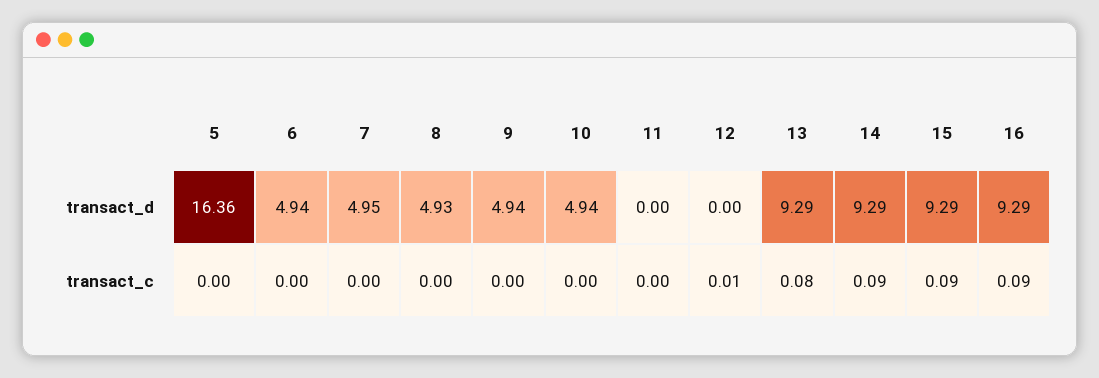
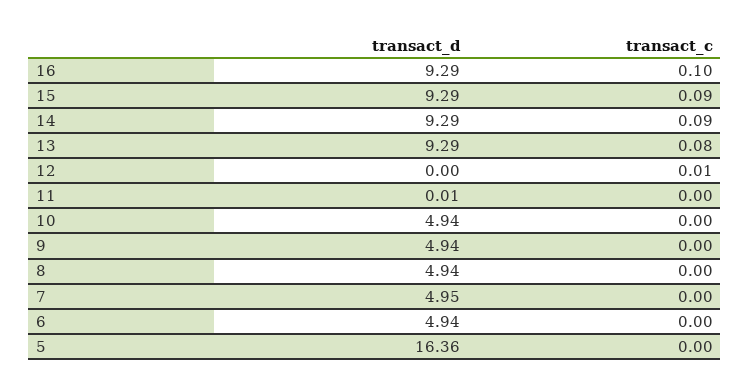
8, transact_d: 4.93 -> 4.94
11, transact_d: 0 -> 0.01
16, transact_c: 0.09 -> 0.1

